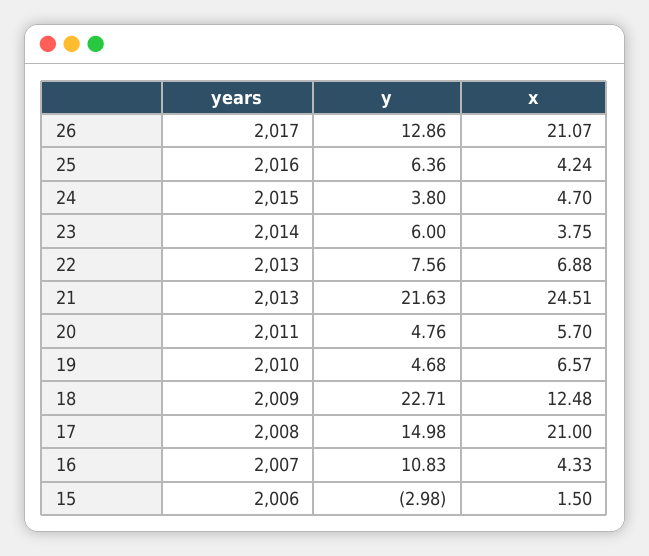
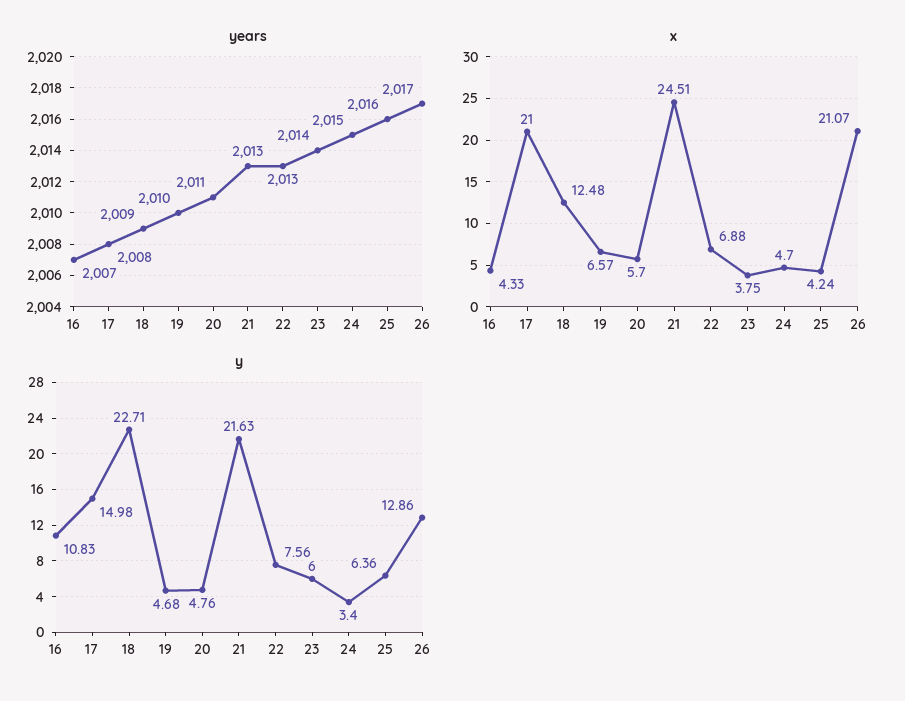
y, 24: 3.8 -> 3.4
years, 15: 2006 -> none
y, 15: -2.98 -> none
x, 15: 1.5 -> none

